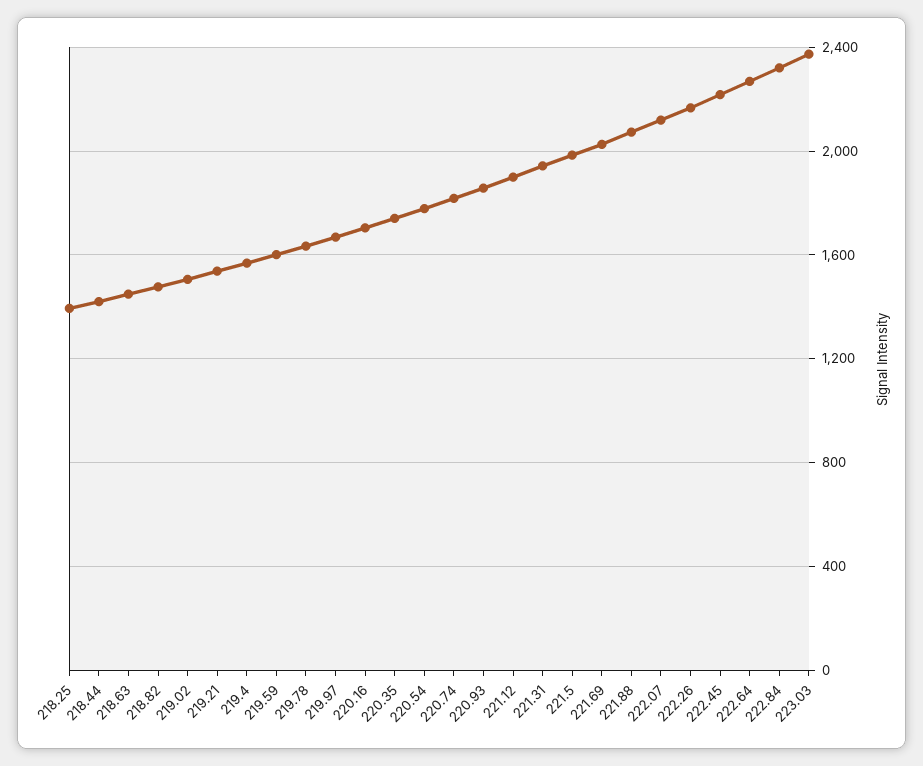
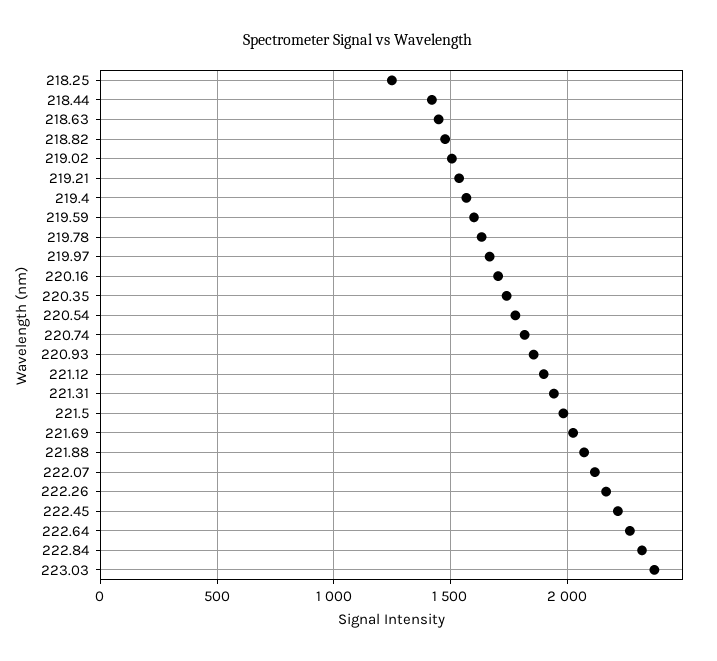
218.25: 1400 -> 1250

